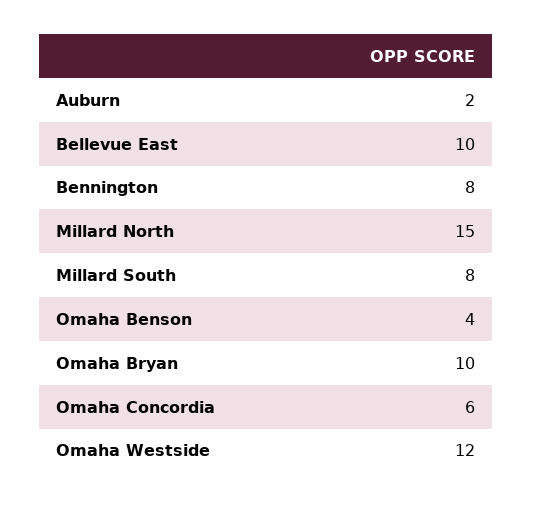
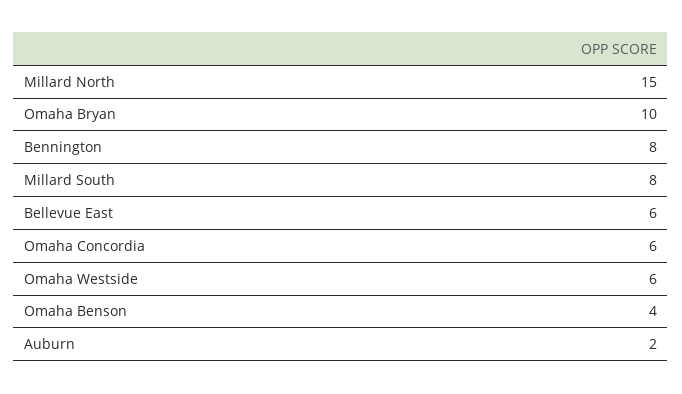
Bellevue East: 10 -> 6
Omaha Westside: 12 -> 6

